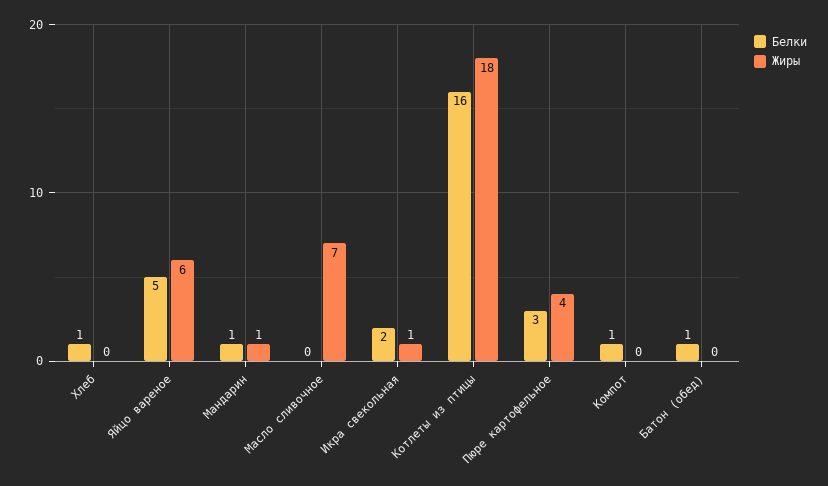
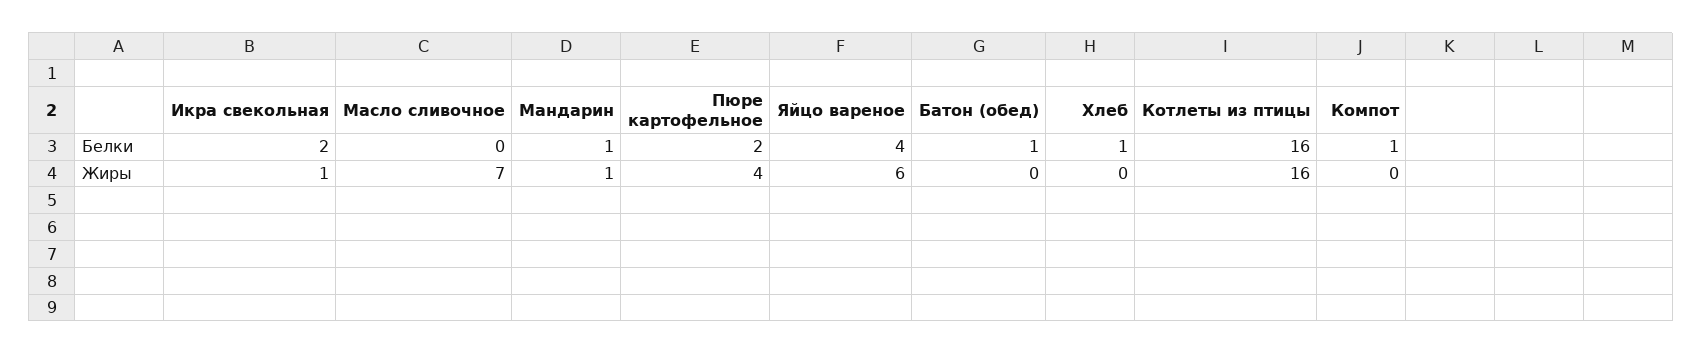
Белки, Яйцо вареное: 5 -> 4
Жиры, Котлеты из птицы: 18 -> 16
Белки, Пюре картофельное: 3 -> 2

